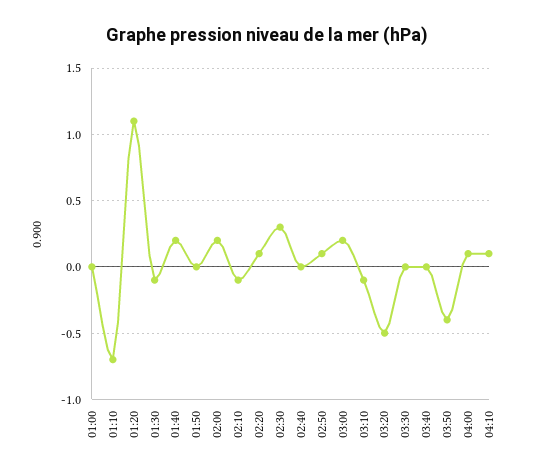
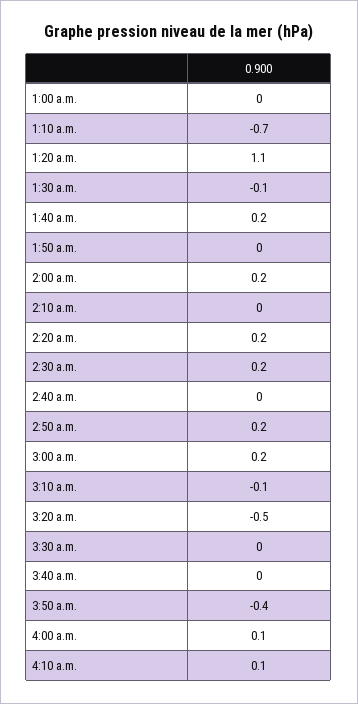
02:10: -0.1 -> 0
02:20: 0.1 -> 0.2
02:30: 0.3 -> 0.2
02:50: 0.1 -> 0.2

